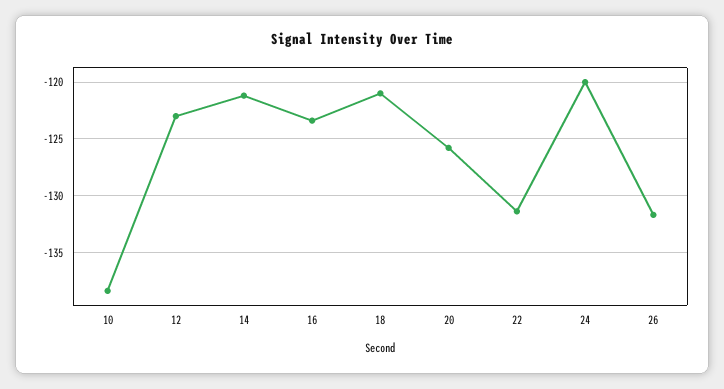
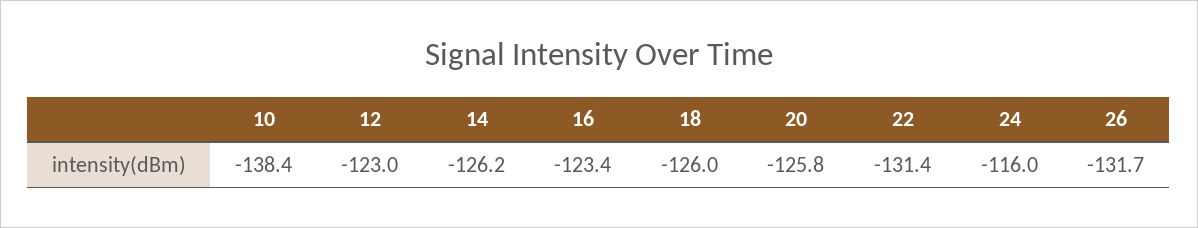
14: -121 -> -126.2
18: -121 -> -126
24: -120 -> -116

